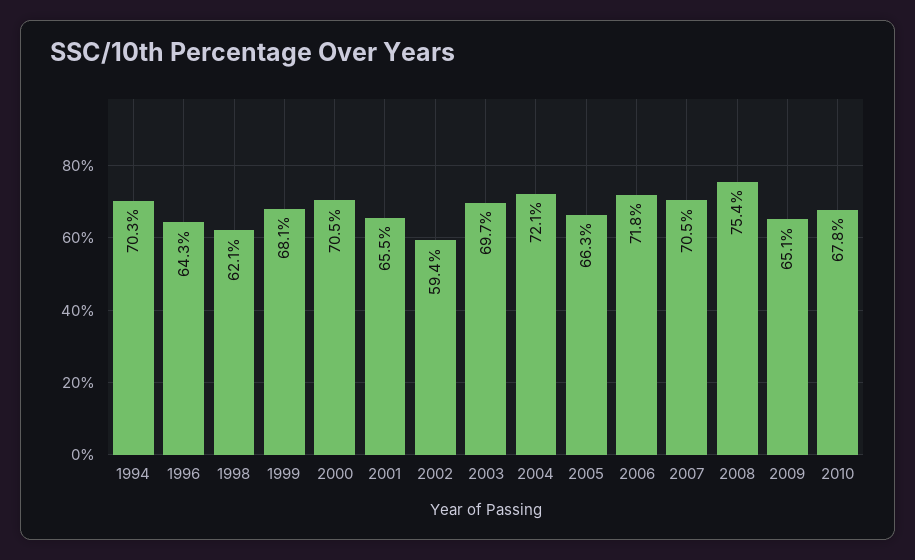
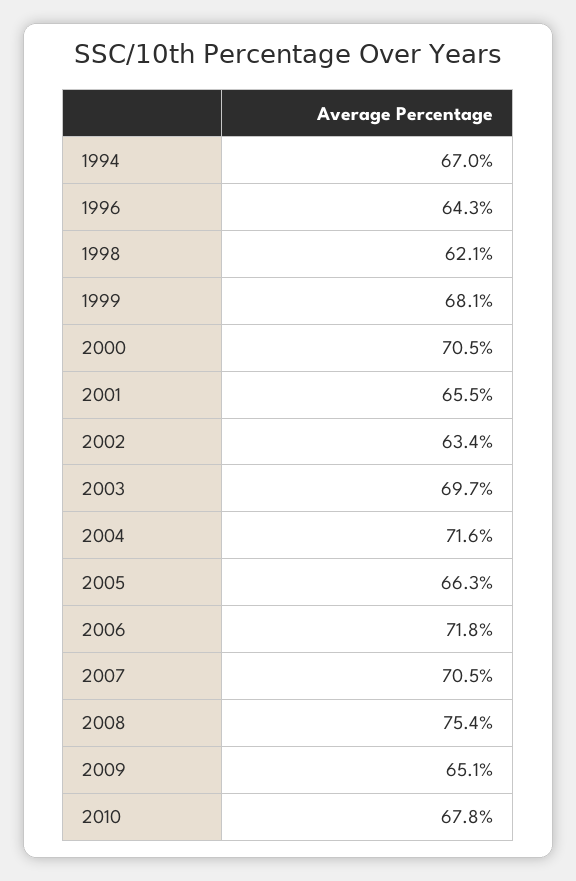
1994: 70.3 -> 67
2002: 59.4 -> 63.4
2004: 72.1 -> 71.6

